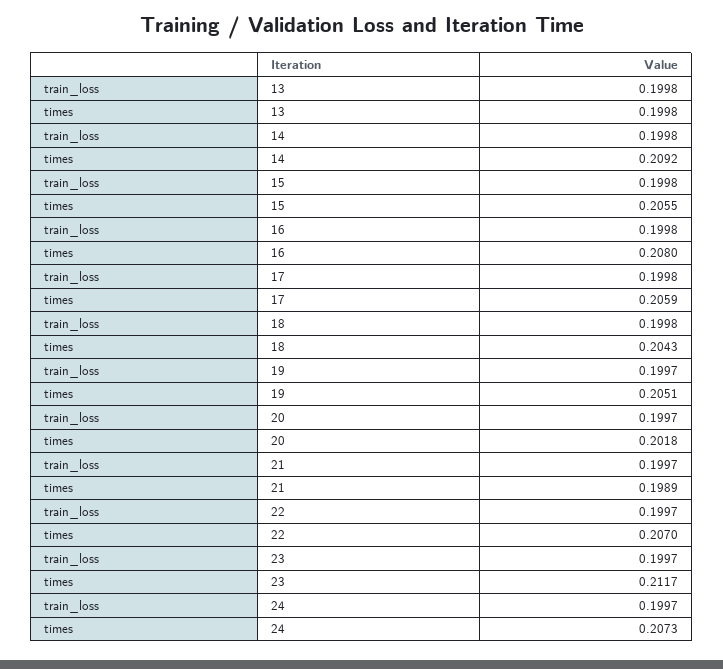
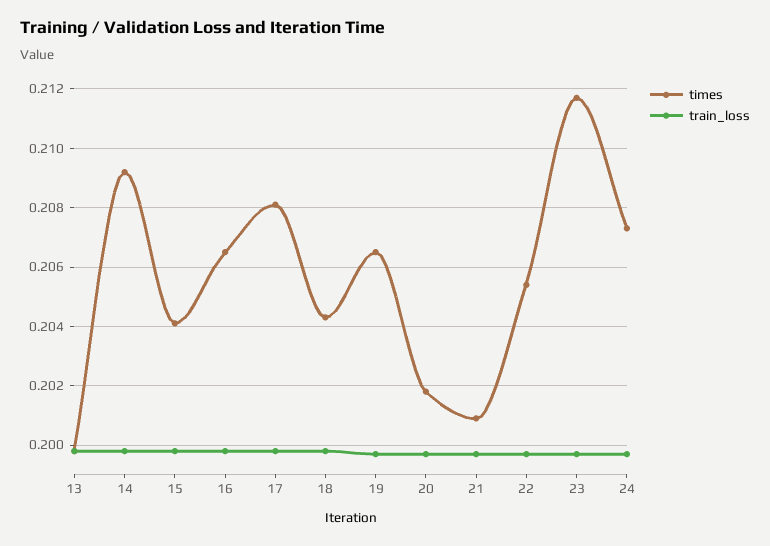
times, 15: 0.2055 -> 0.204
times, 16: 0.208 -> 0.2065
times, 17: 0.2059 -> 0.208
times, 19: 0.2051 -> 0.2065
times, 21: 0.1989 -> 0.201
times, 22: 0.207 -> 0.2055

